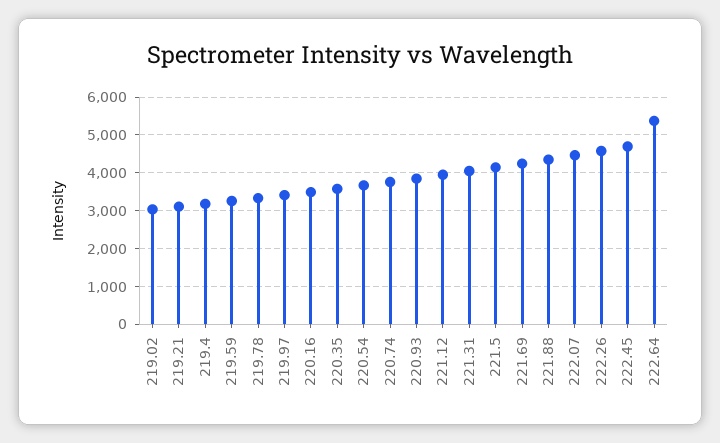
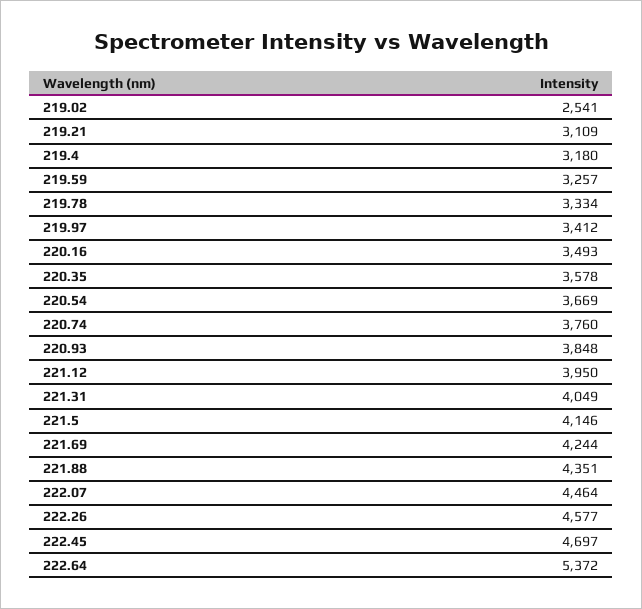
219.02: 3000 -> 2541

